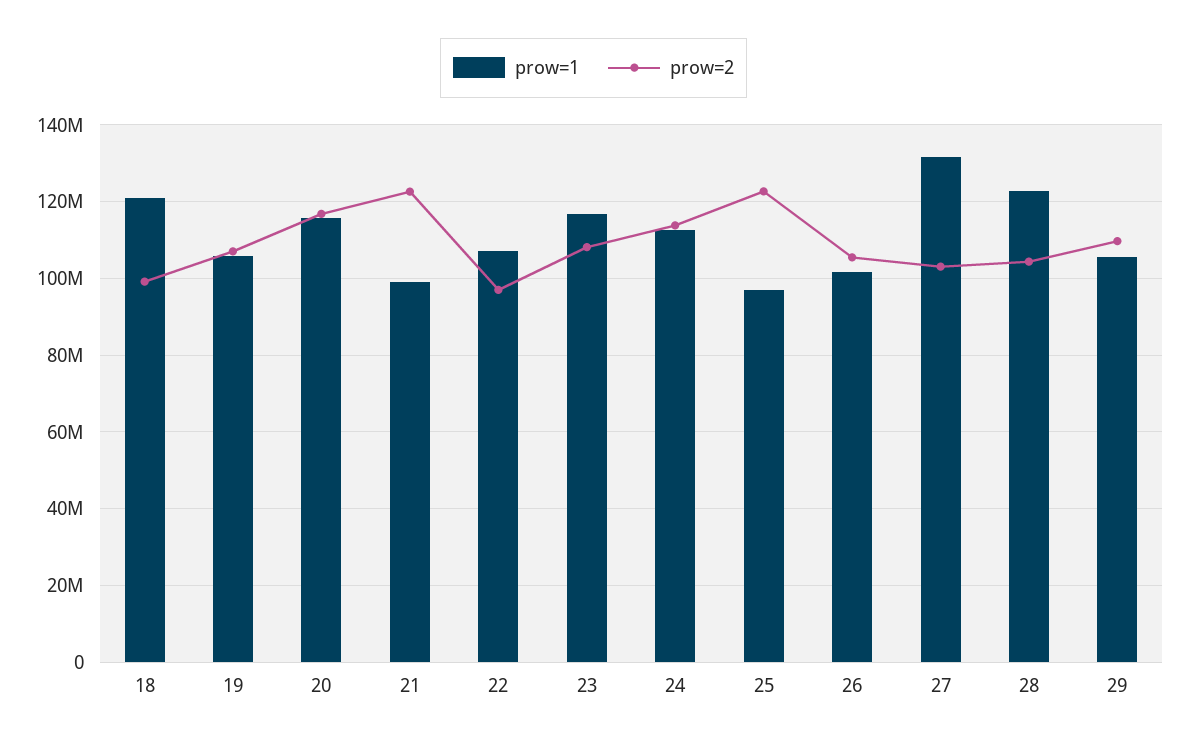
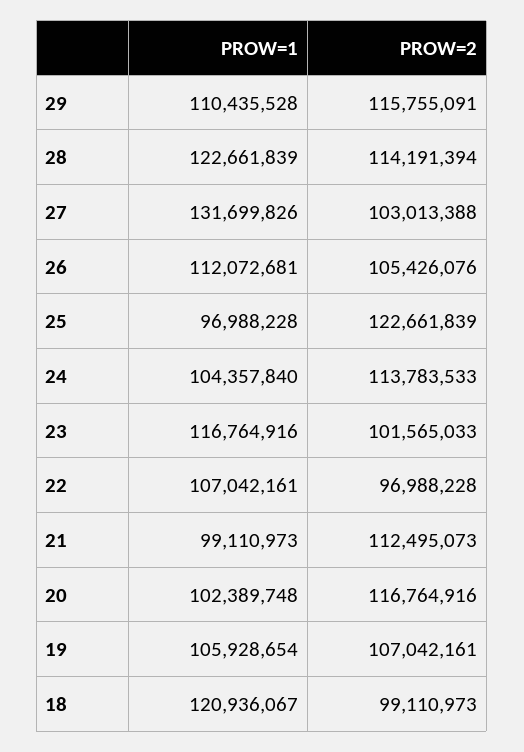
prow=1, 20: 116000000 -> 102389748
prow=2, 21: 122000000 -> 112495073
prow=2, 23: 108000000 -> 101565033
prow=1, 24: 112000000 -> 104357840
prow=1, 26: 102000000 -> 112072681
prow=2, 28: 104000000 -> 114191394
prow=1, 29: 106000000 -> 110435528
prow=2, 29: 110000000 -> 115755091

